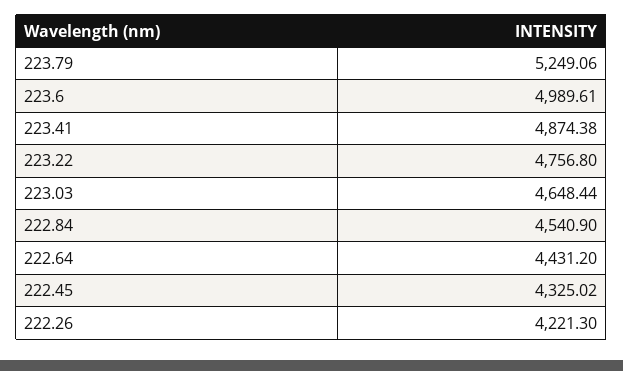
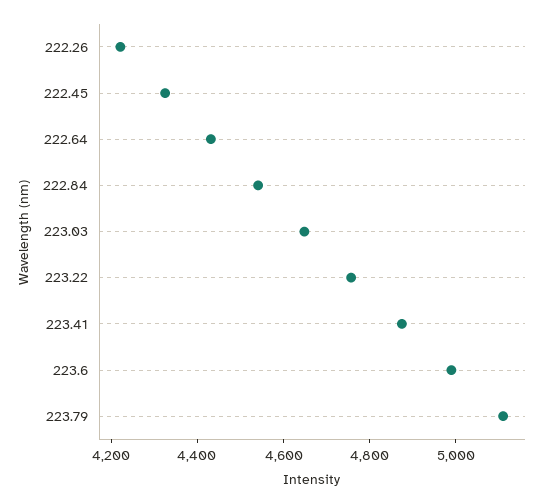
223.79: 5249.06 -> 5100

